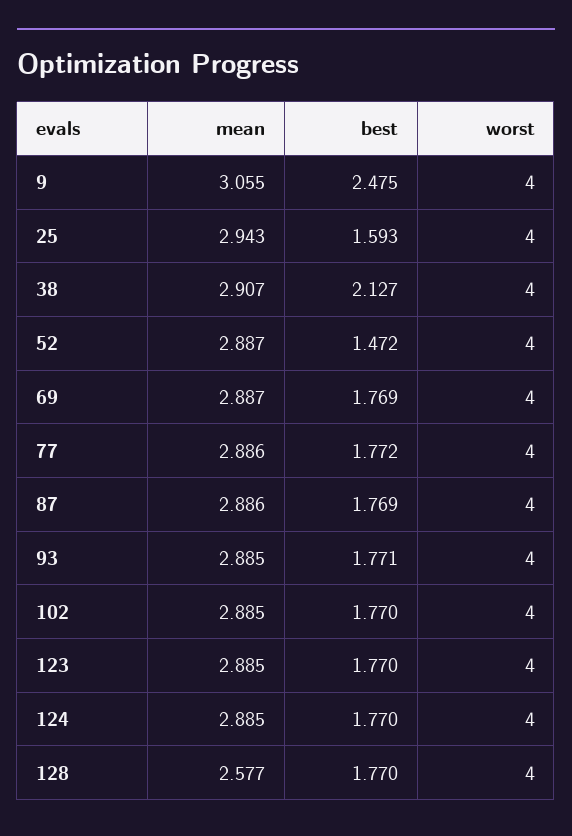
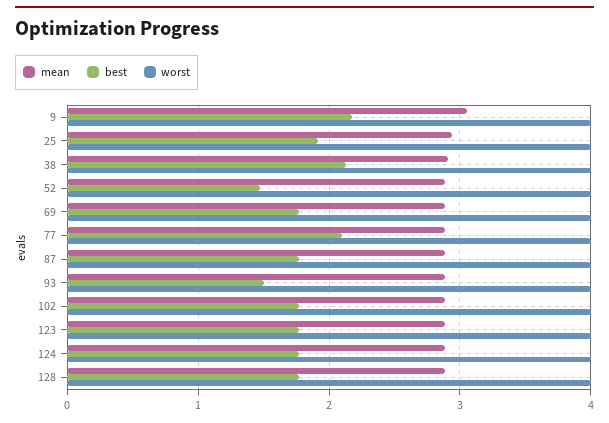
best, 9: 2.475 -> 2.2
best, 25: 1.593 -> 1.9
best, 77: 1.772 -> 2.1
best, 93: 1.771 -> 1.5
mean, 128: 2.577 -> 2.9

